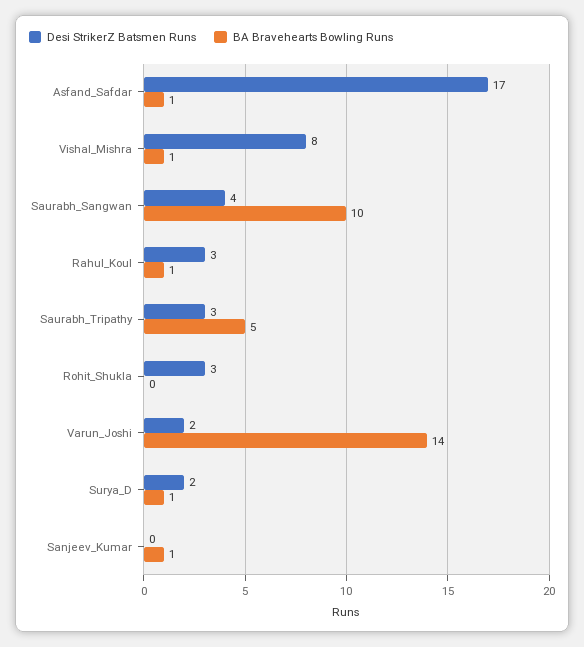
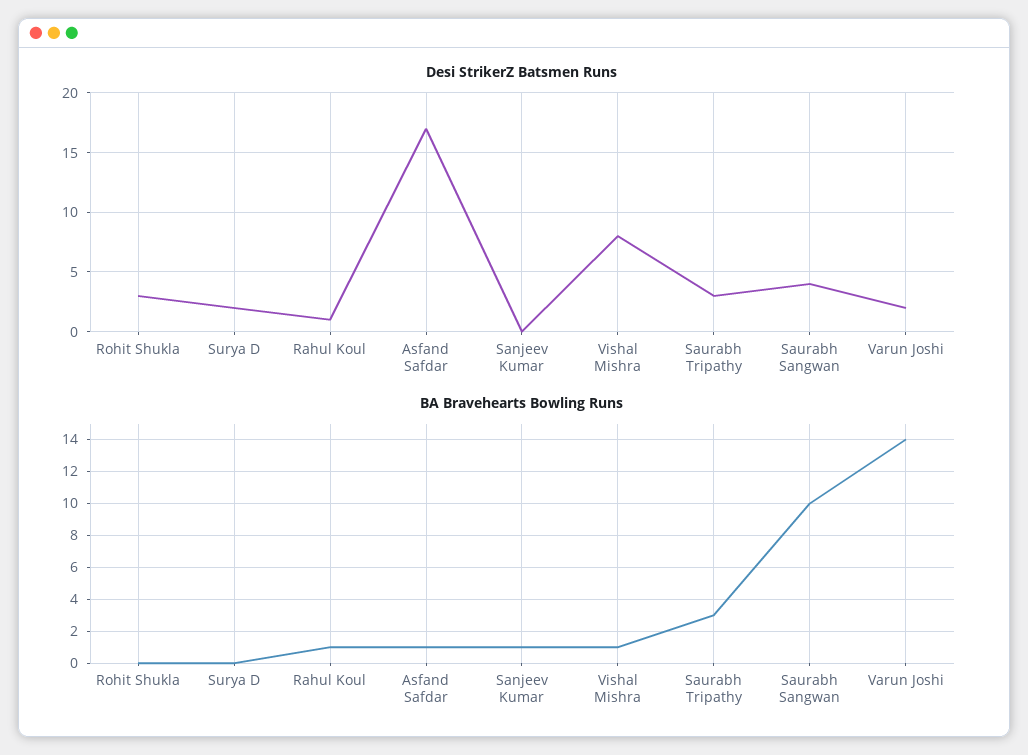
Desi StrikerZ Batsmen Runs, Rahul_Koul: 3 -> 1
BA Bravehearts Bowling Runs, Saurabh_Tripathy: 5 -> 3
BA Bravehearts Bowling Runs, Surya_D: 1 -> 0

